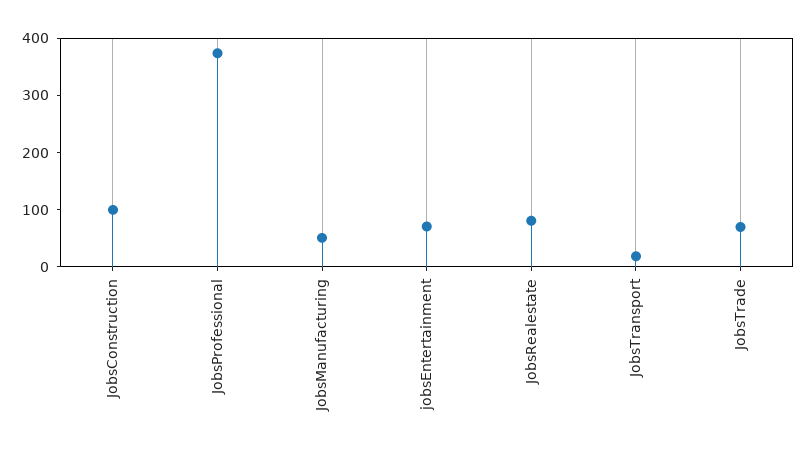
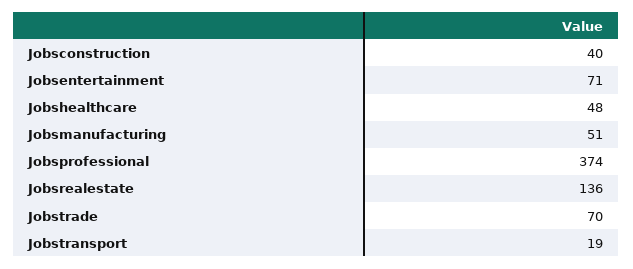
JobsConstruction: 100 -> 40
JobsRealestate: 80 -> 136
Jobshealthcare: none -> 48

